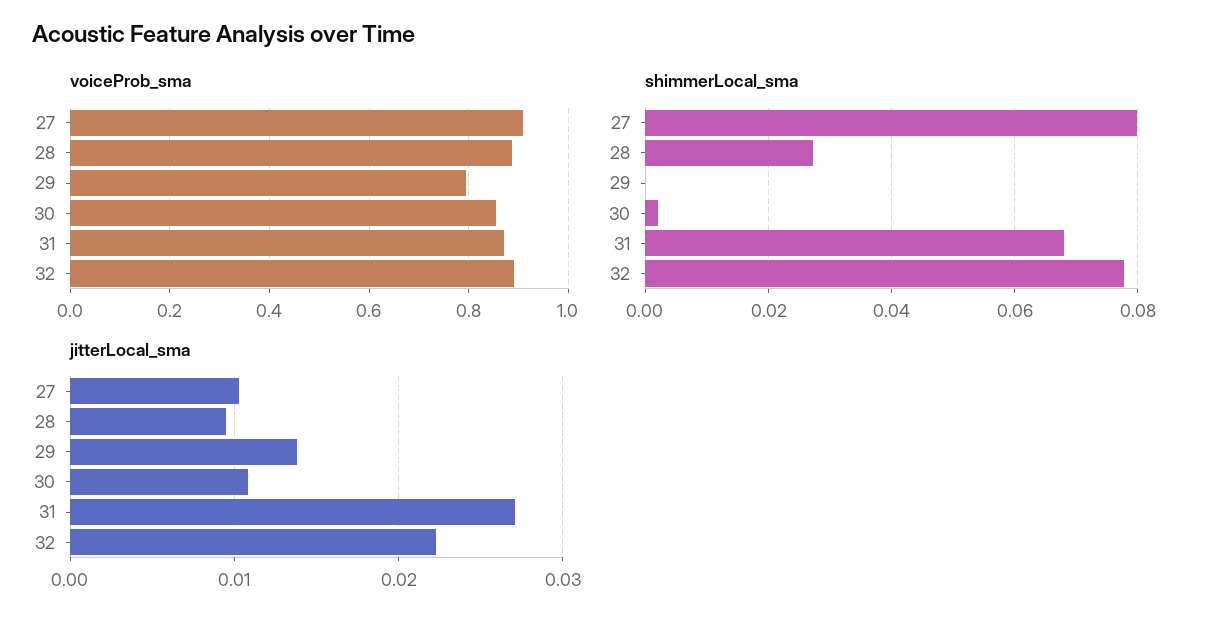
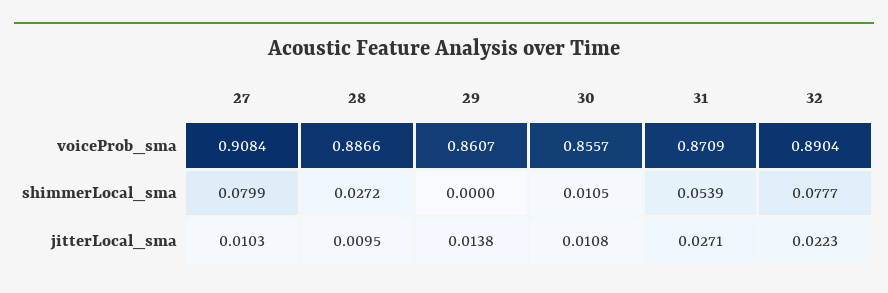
voiceProb_sma, 29: 0.8 -> 0.8607
shimmerLocal_sma, 30: 0.002 -> 0.0105
shimmerLocal_sma, 31: 0.068 -> 0.0539

